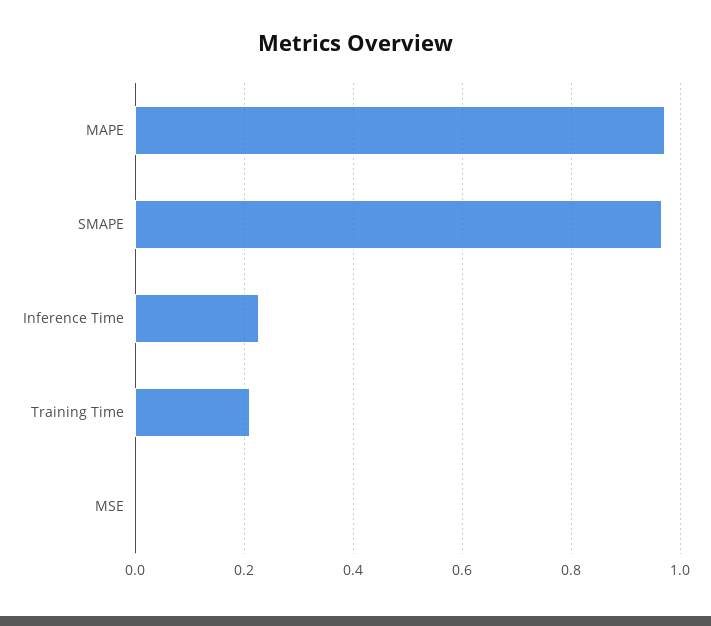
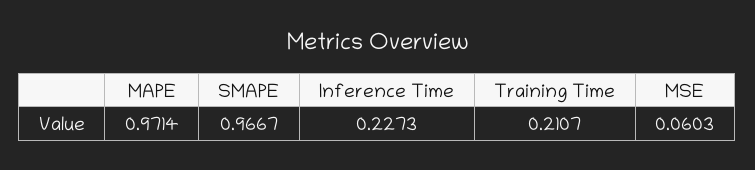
MSE: 0 -> 0.0603

